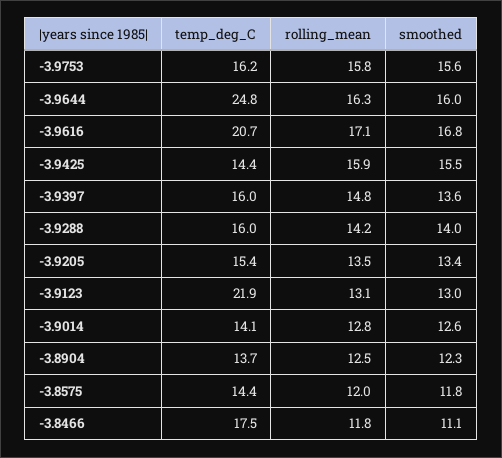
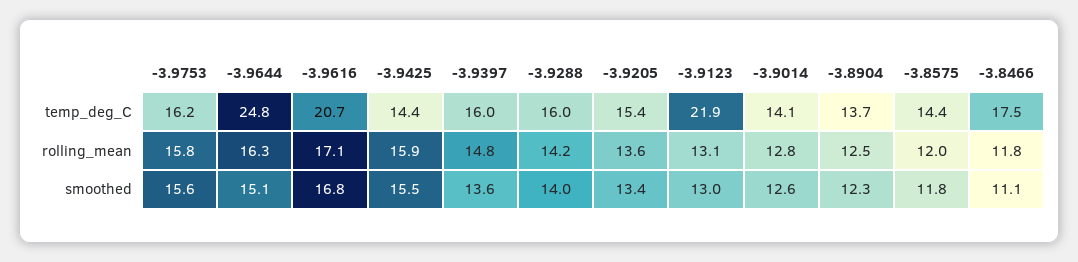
smoothed, -3.9644: 16 -> 15.1
rolling_mean, -3.9205: 13.5 -> 13.6

